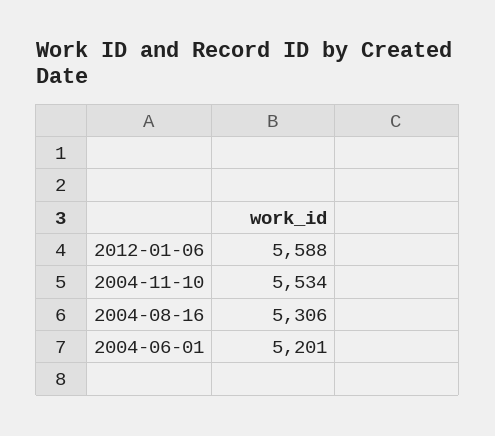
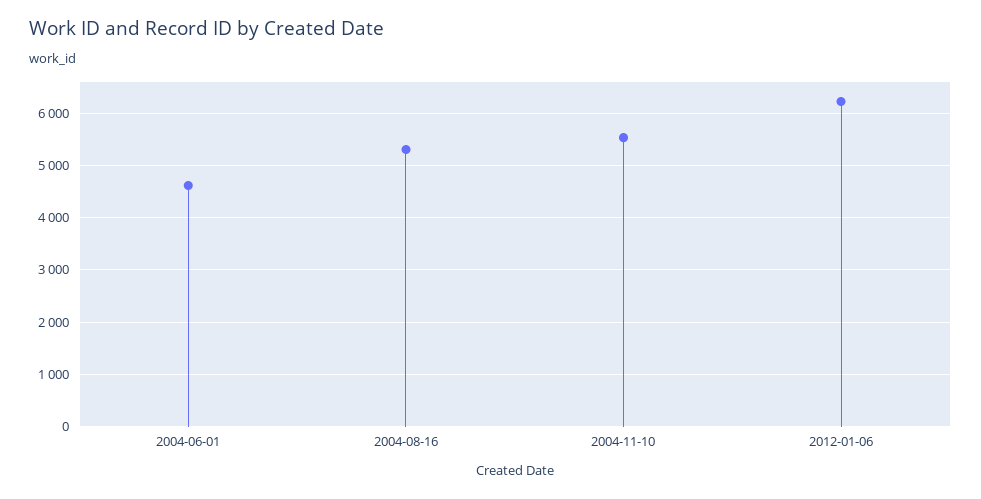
2012-01-06: 5588 -> 6200
2004-06-01: 5201 -> 4600

